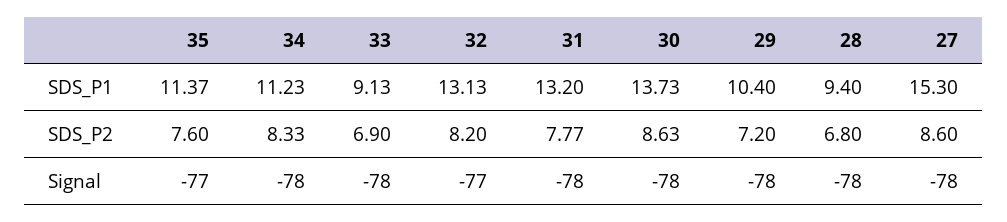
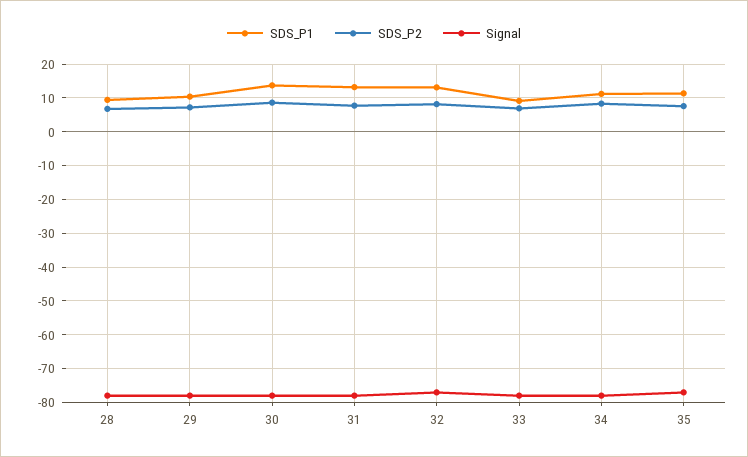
SDS_P1, 27: 15.3 -> none
SDS_P2, 27: 8.6 -> none
Signal, 27: -78 -> none

